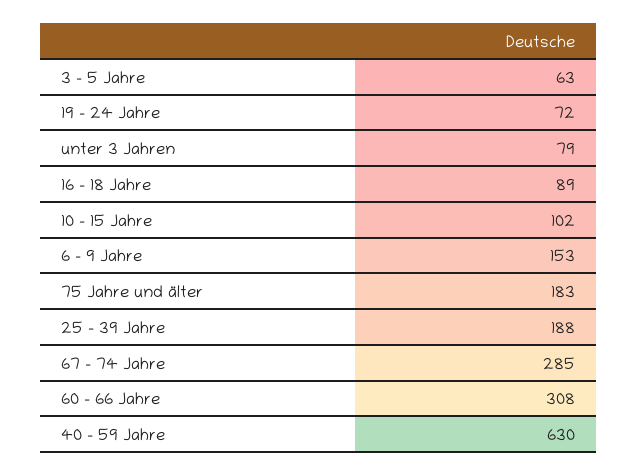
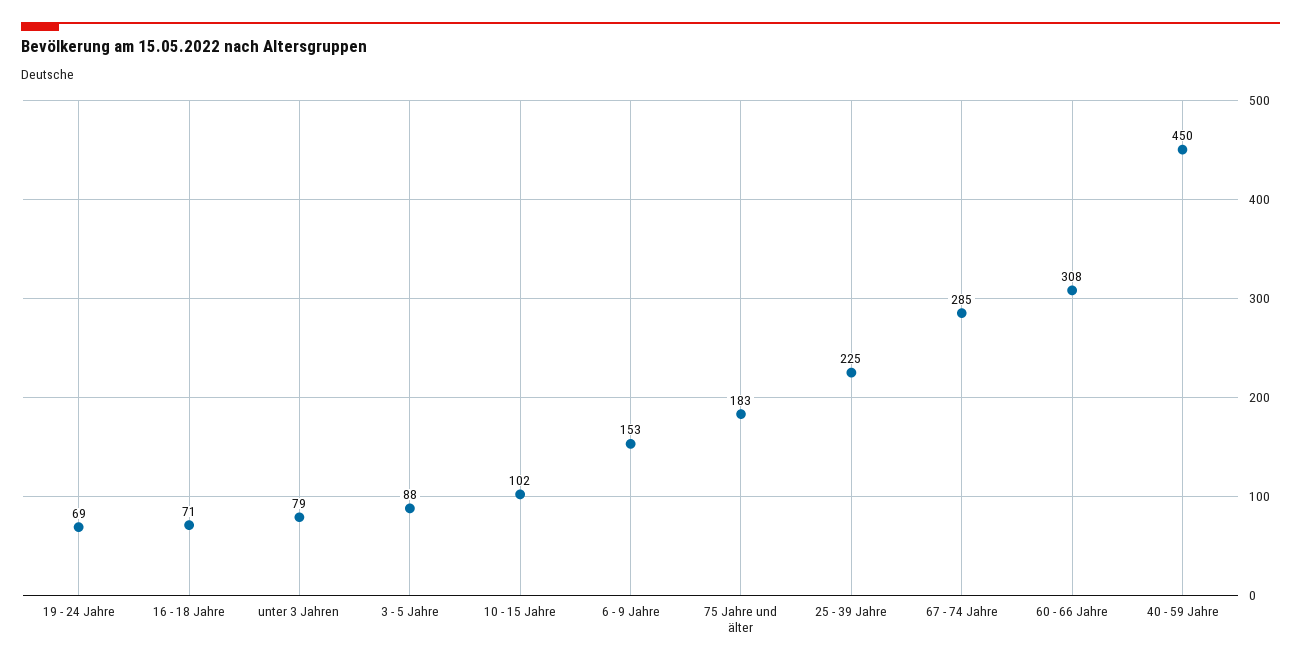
3 - 5 Jahre: 63 -> 88
19 - 24 Jahre: 72 -> 69
16 - 18 Jahre: 89 -> 71
25 - 39 Jahre: 188 -> 225
40 - 59 Jahre: 630 -> 450

